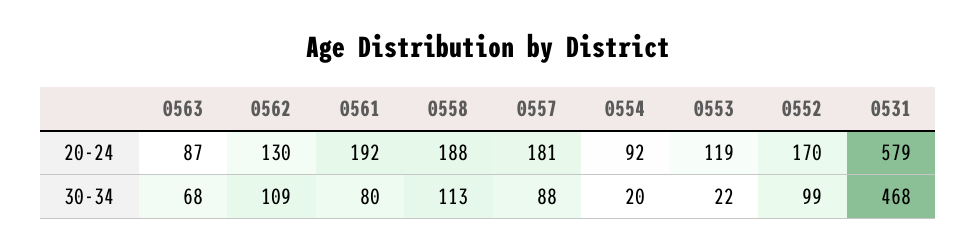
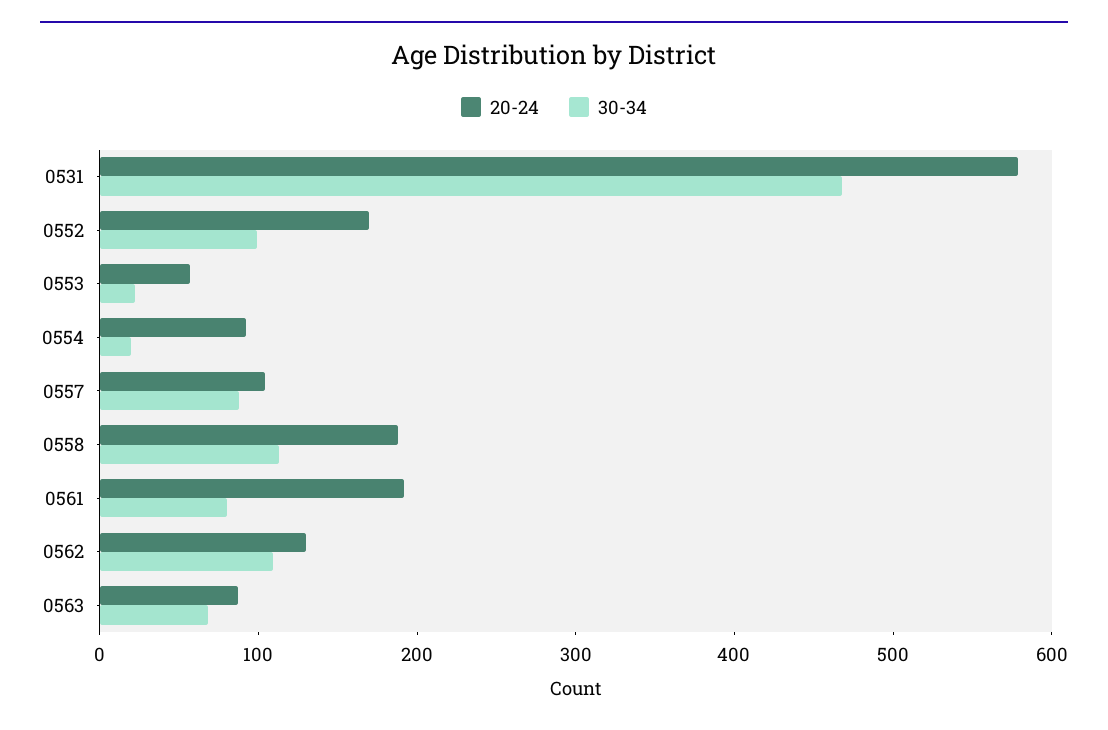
20-24, 0557: 181 -> 100
20-24, 0553: 119 -> 60

